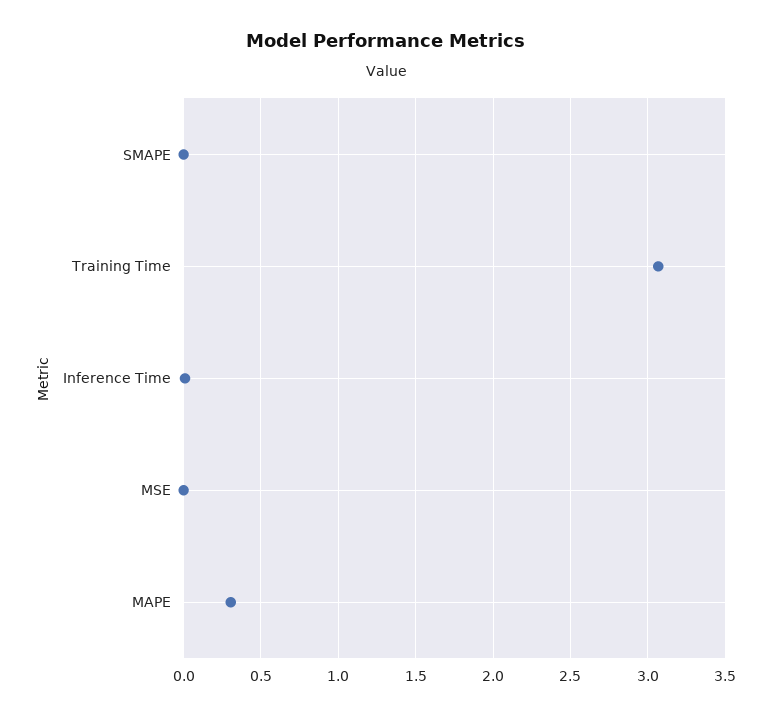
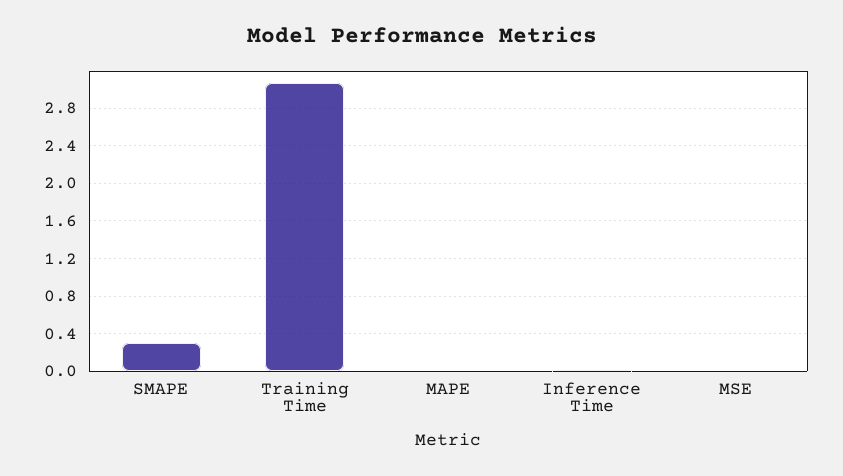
SMAPE: 0 -> 0.3
MAPE: 0.3 -> 0

